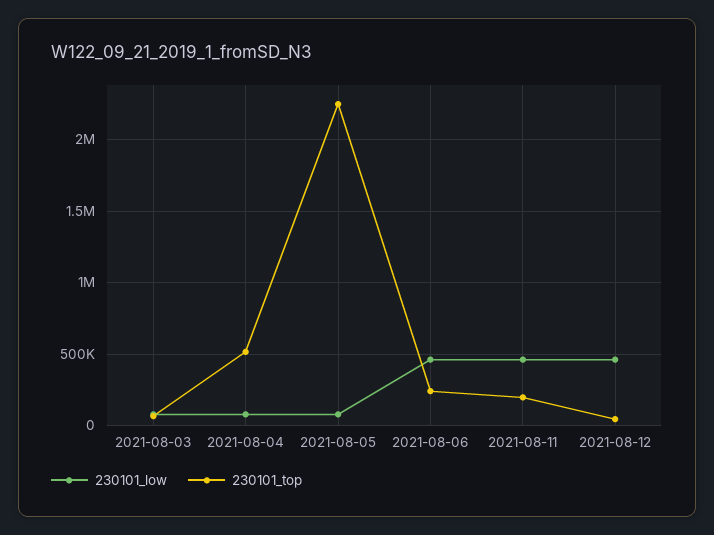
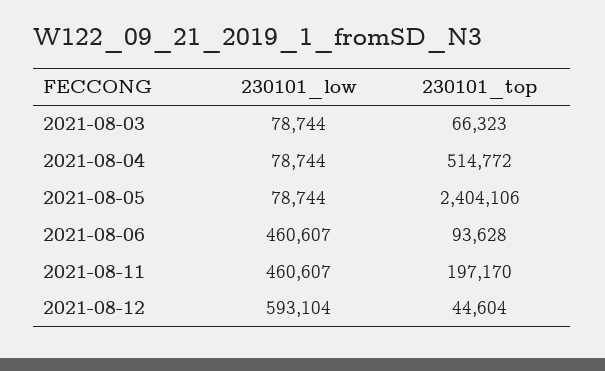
230101_top, 2021-08-05: 2250000 -> 2404106
230101_top, 2021-08-06: 250000 -> 93628
230101_low, 2021-08-12: 450000 -> 593104

